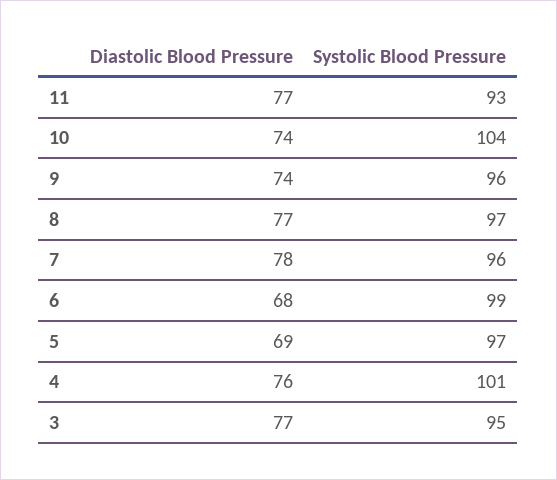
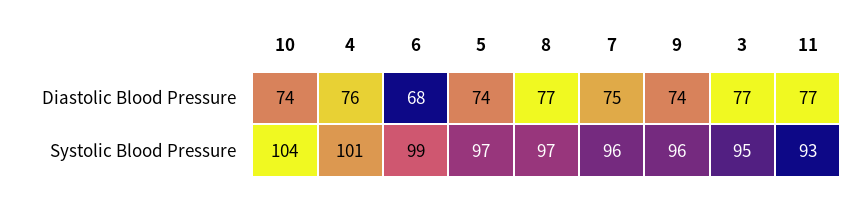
Diastolic Blood Pressure, 7: 78 -> 75
Diastolic Blood Pressure, 5: 69 -> 74

